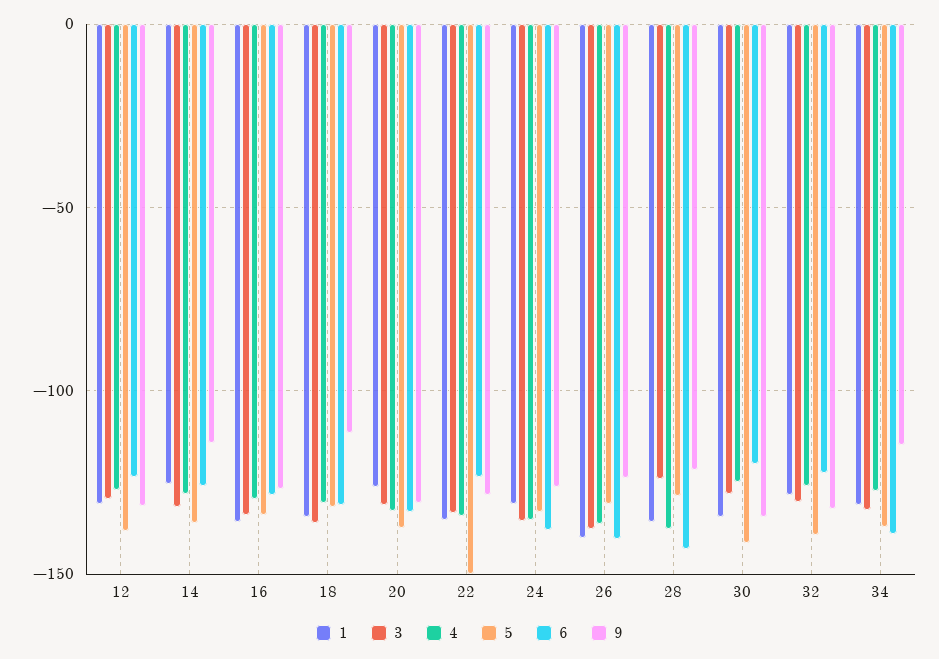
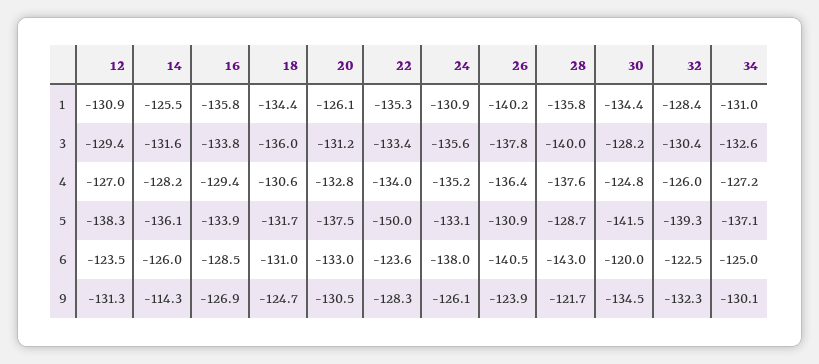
9, 18: -110 -> -124.7
3, 28: -125 -> -140
6, 34: -140 -> -125
9, 34: -115 -> -130.1

